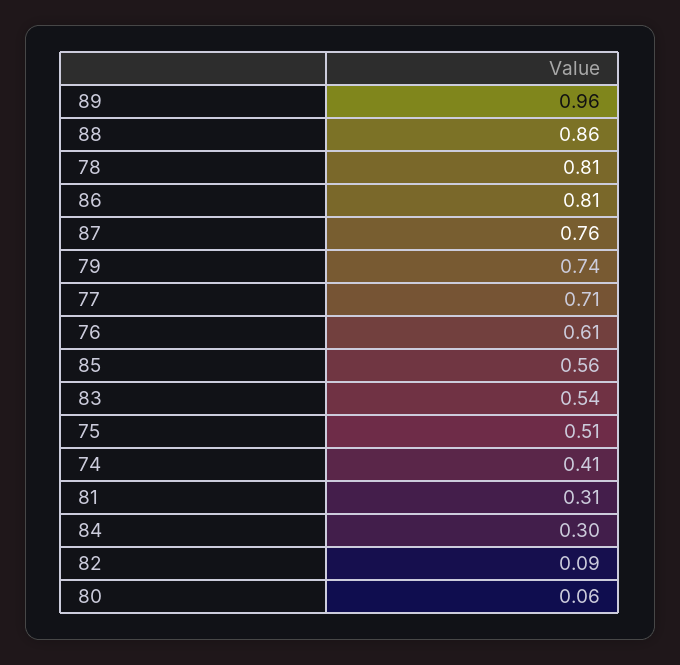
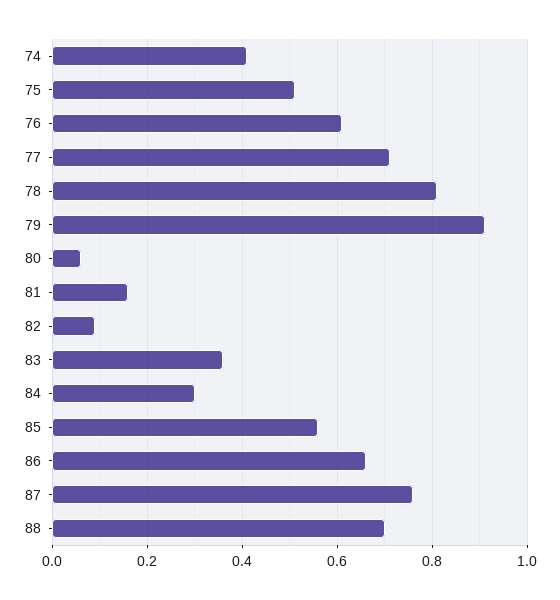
89: 0.96 -> none
88: 0.86 -> 0.7
86: 0.81 -> 0.65
79: 0.74 -> 0.9
83: 0.54 -> 0.35
81: 0.31 -> 0.15

